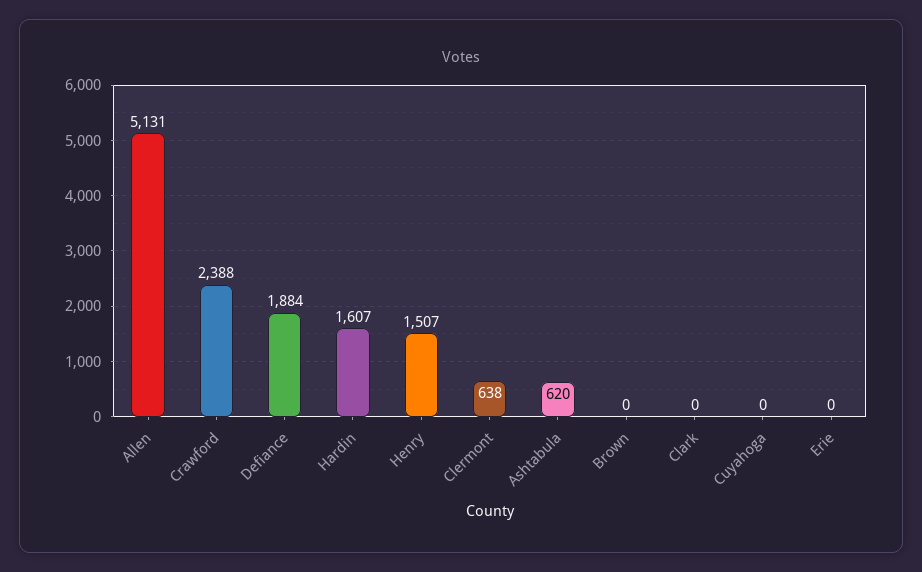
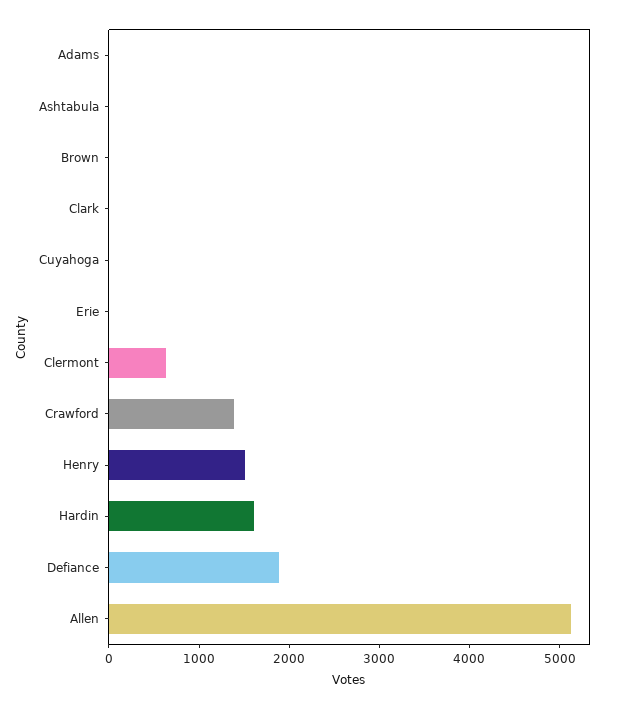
Crawford: 2388 -> 1400
Ashtabula: 620 -> 0
Adams: none -> 0

